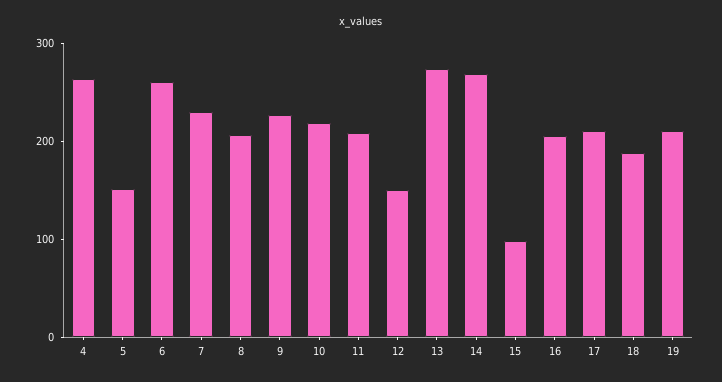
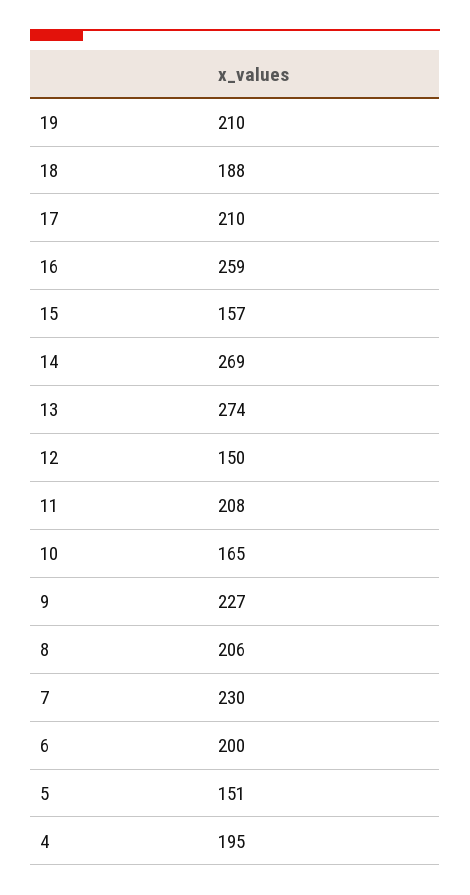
4: 260 -> 195
6: 260 -> 200
10: 220 -> 165
15: 100 -> 157
16: 200 -> 259

